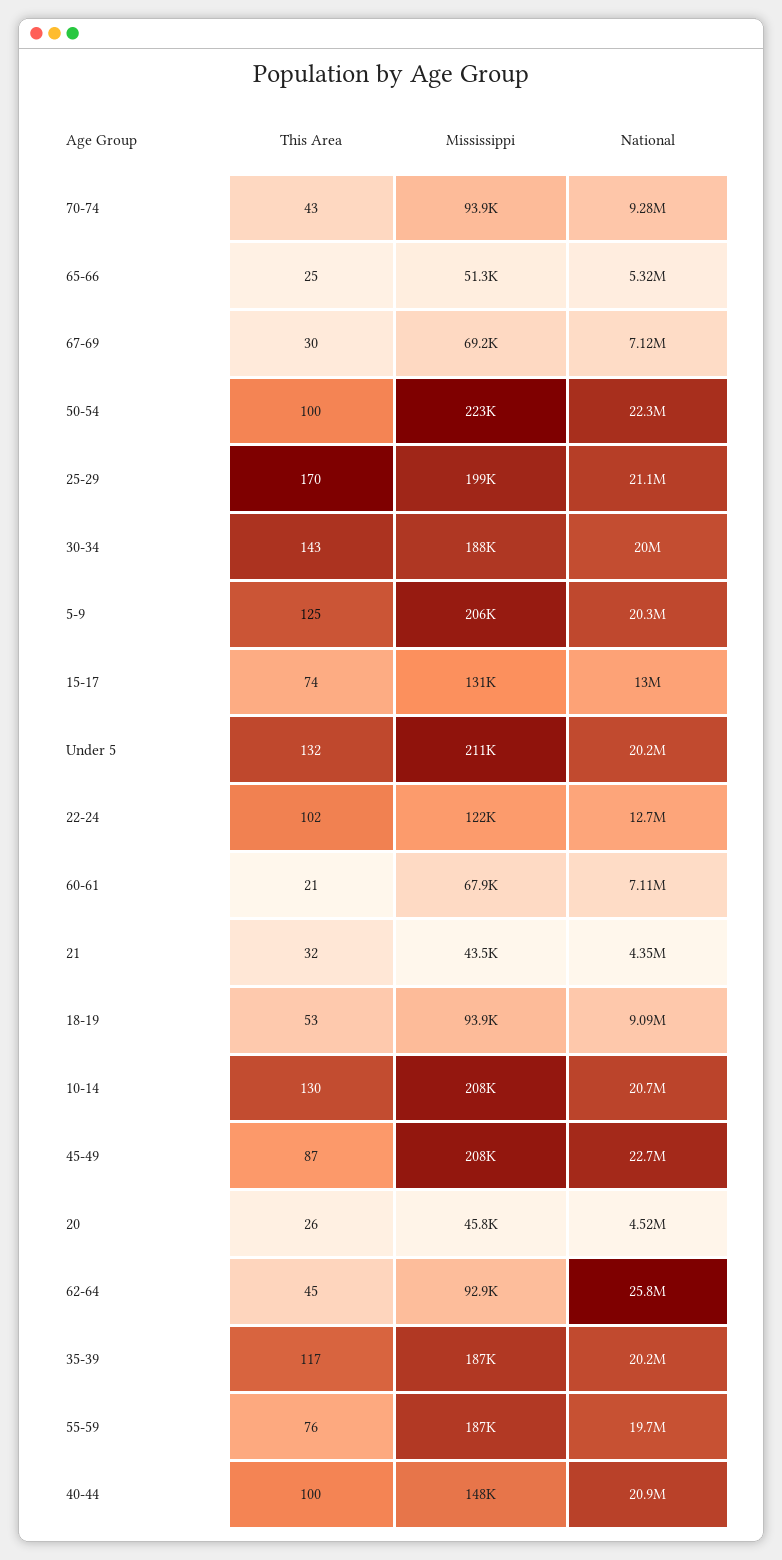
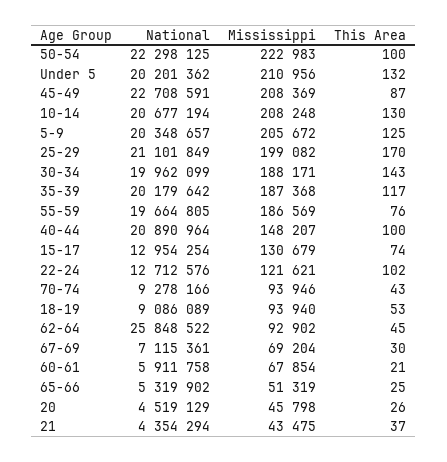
National, 60-61: 7110000 -> 5911758
This Area, 21: 32 -> 37

